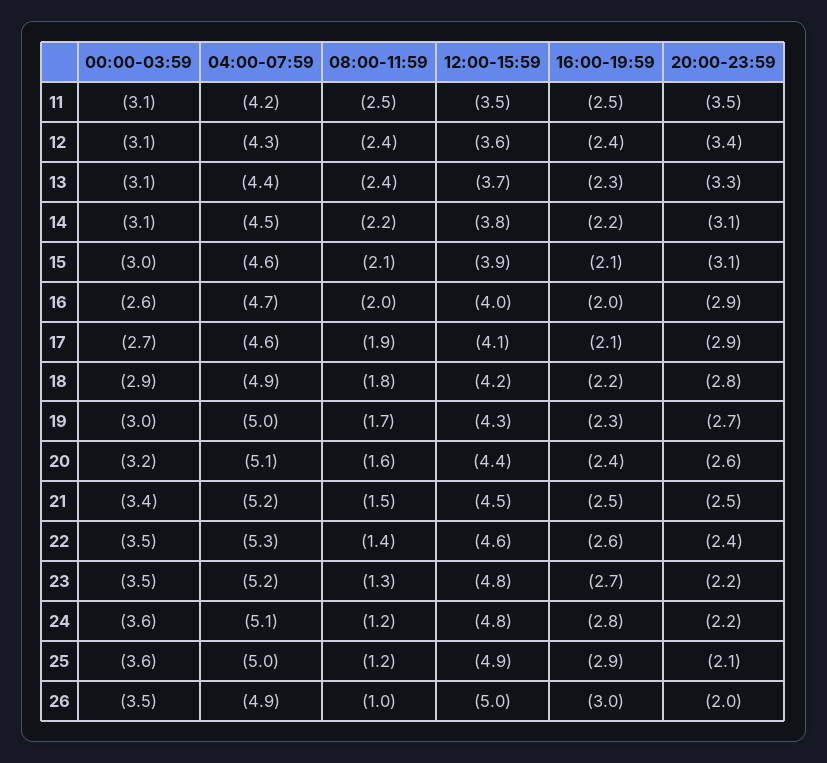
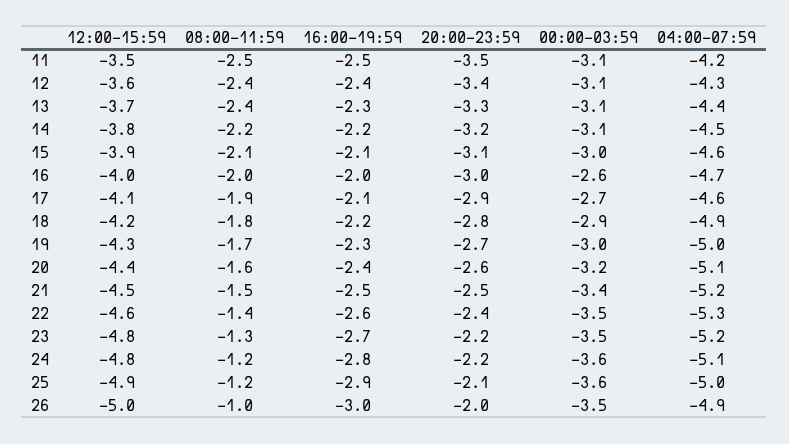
20:00-23:59, 14: -3.1 -> -3.2
20:00-23:59, 16: -2.9 -> -3

